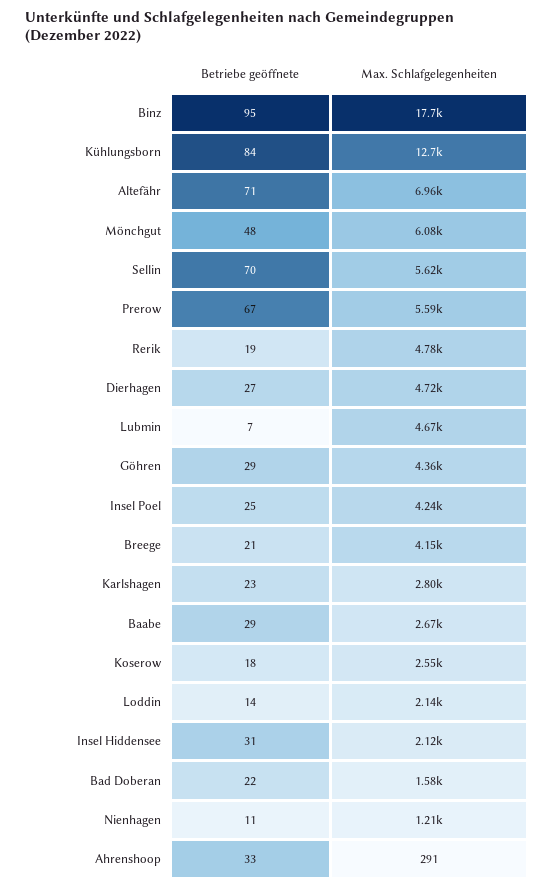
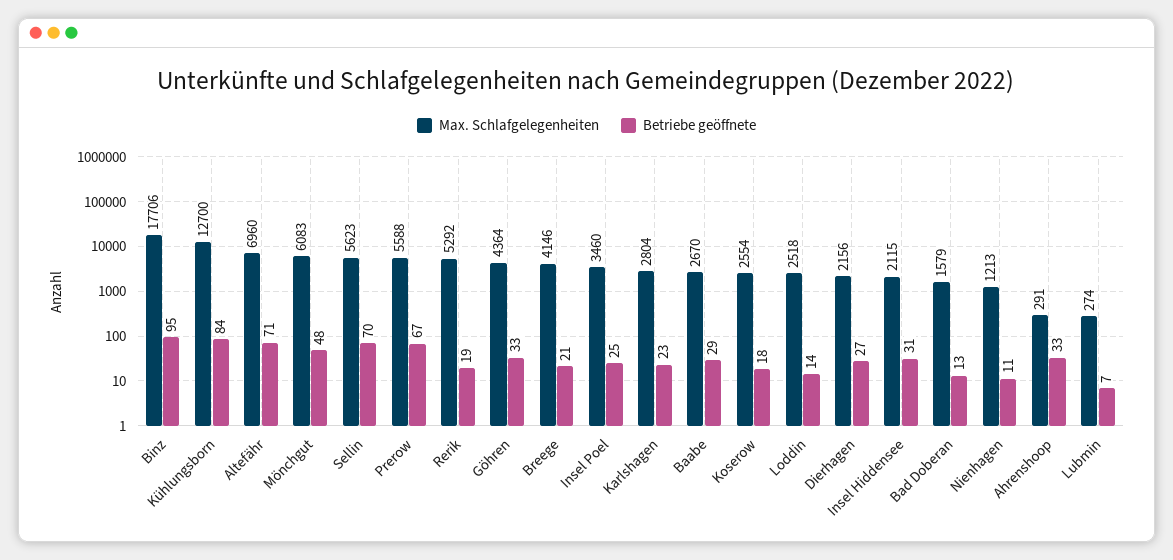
Max. Schlafgelegenheiten, Rerik: 4780 -> 5292
Max. Schlafgelegenheiten, Dierhagen: 4720 -> 2156
Max. Schlafgelegenheiten, Lubmin: 4670 -> 274
Betriebe geöffnete, Göhren: 29 -> 33
Max. Schlafgelegenheiten, Insel Poel: 4240 -> 3460
Max. Schlafgelegenheiten, Loddin: 2140 -> 2518
Betriebe geöffnete, Bad Doberan: 22 -> 13

